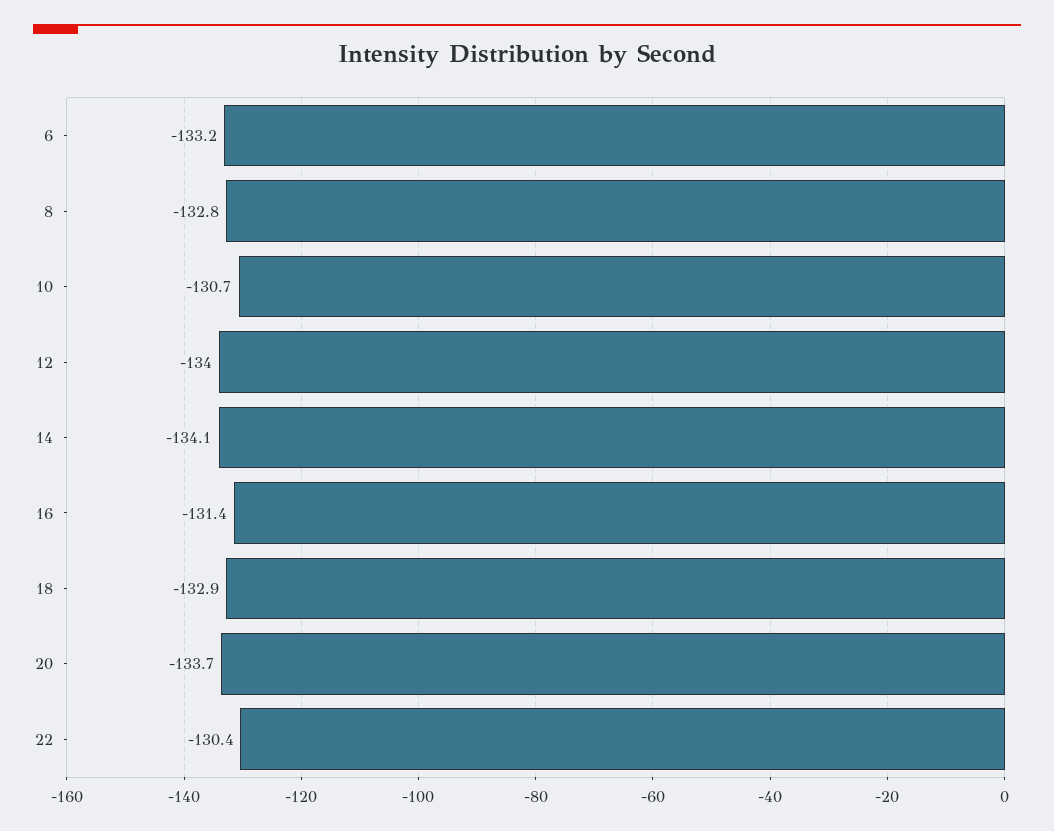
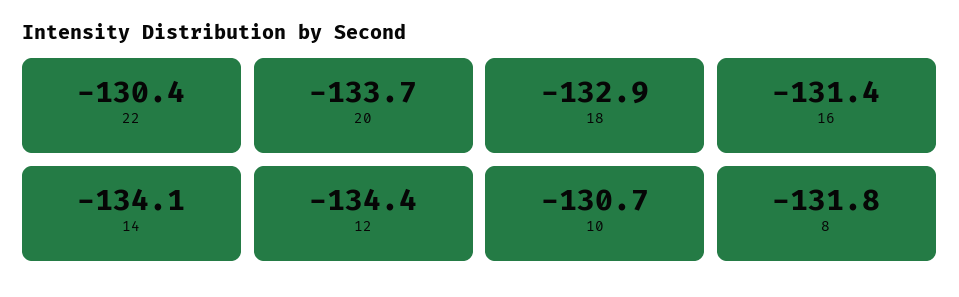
6: -133.2 -> none
8: -132.8 -> -131.8
12: -134 -> -134.4

